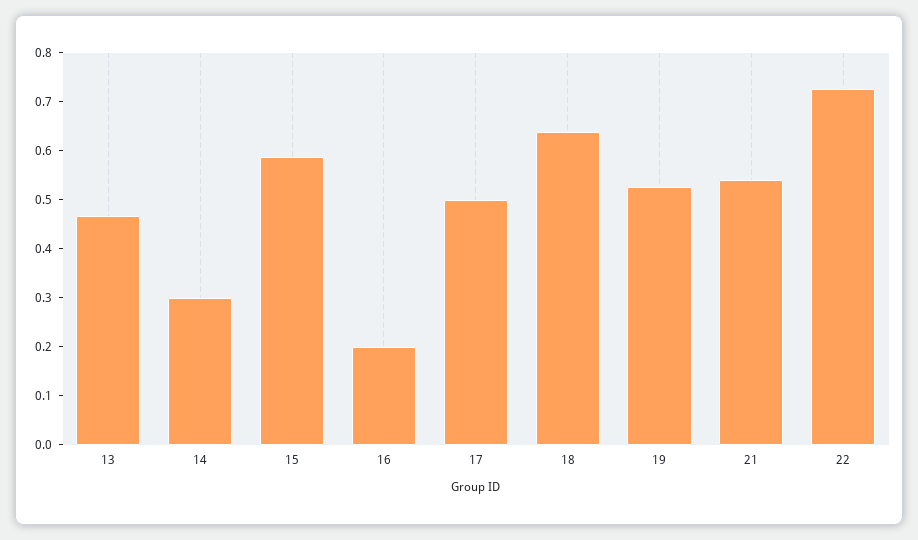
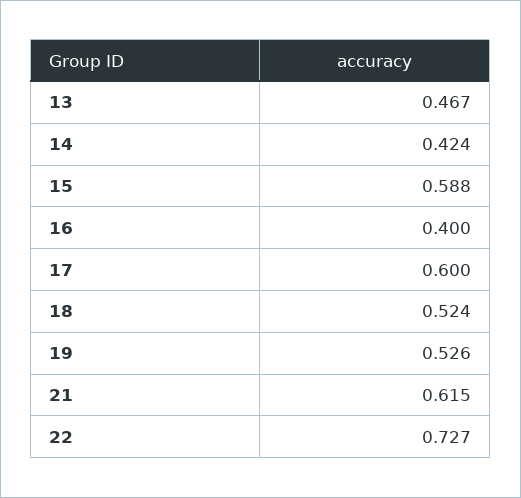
14: 0.3 -> 0.424
16: 0.2 -> 0.4
17: 0.5 -> 0.6
18: 0.64 -> 0.524
21: 0.54 -> 0.615

